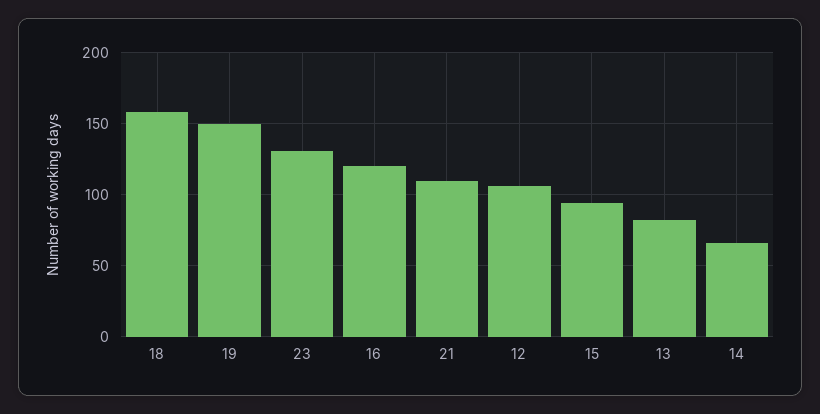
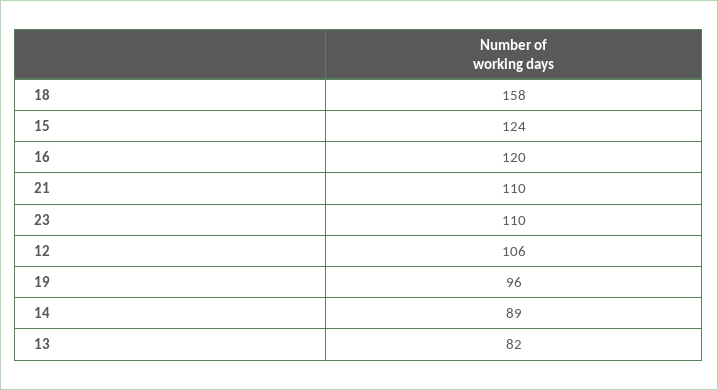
19: 150 -> 96
23: 130 -> 110
15: 95 -> 124
14: 65 -> 89

